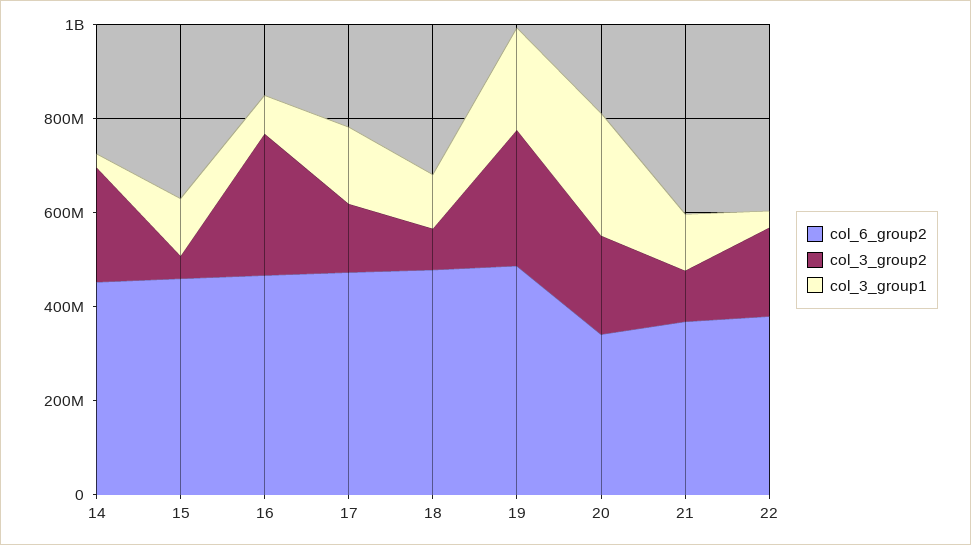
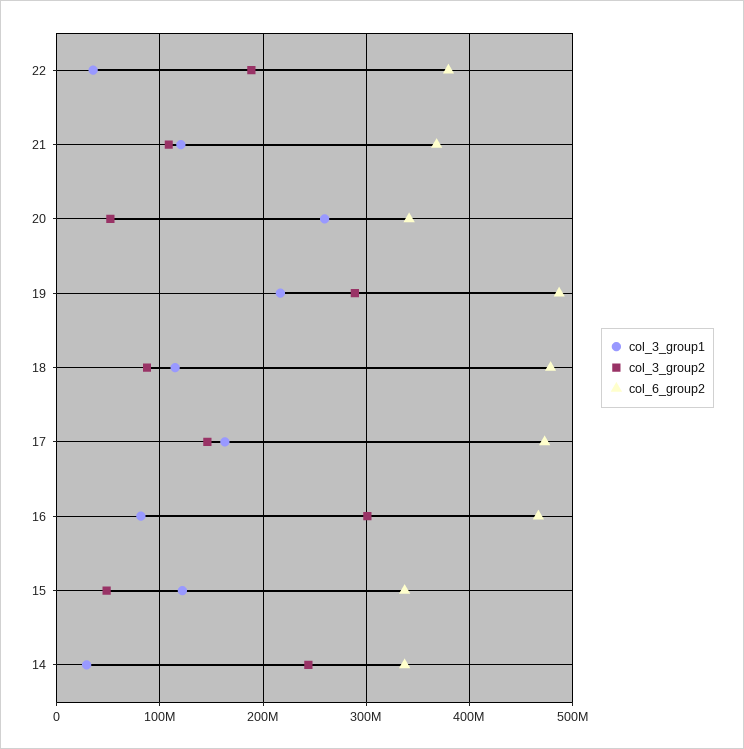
col_6_group2, 14: 450000000 -> 340000000
col_6_group2, 15: 450000000 -> 340000000
col_3_group2, 20: 200000000 -> 50000000

